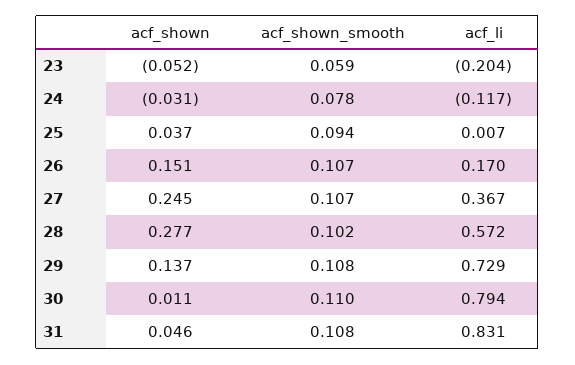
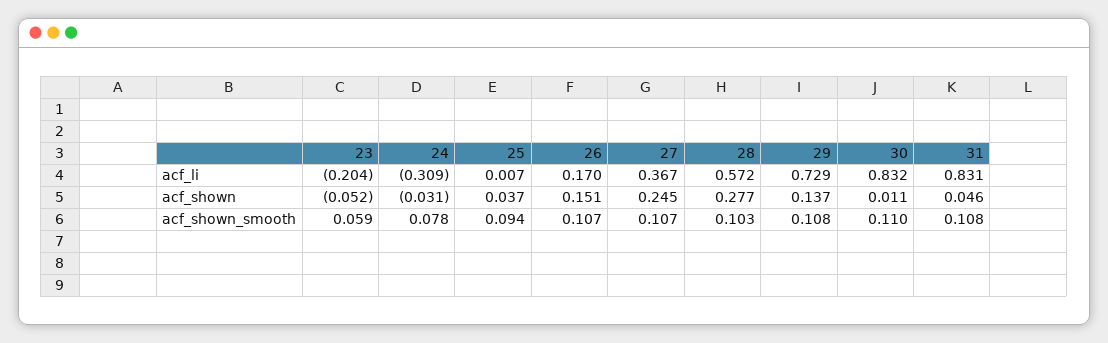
acf_li, 24: -0.117 -> -0.309
acf_shown_smooth, 28: 0.102 -> 0.103
acf_li, 30: 0.794 -> 0.832

